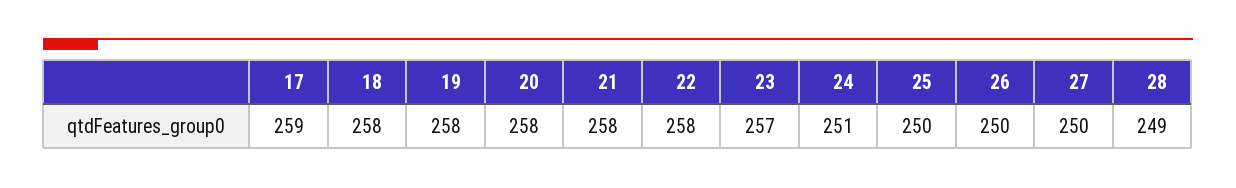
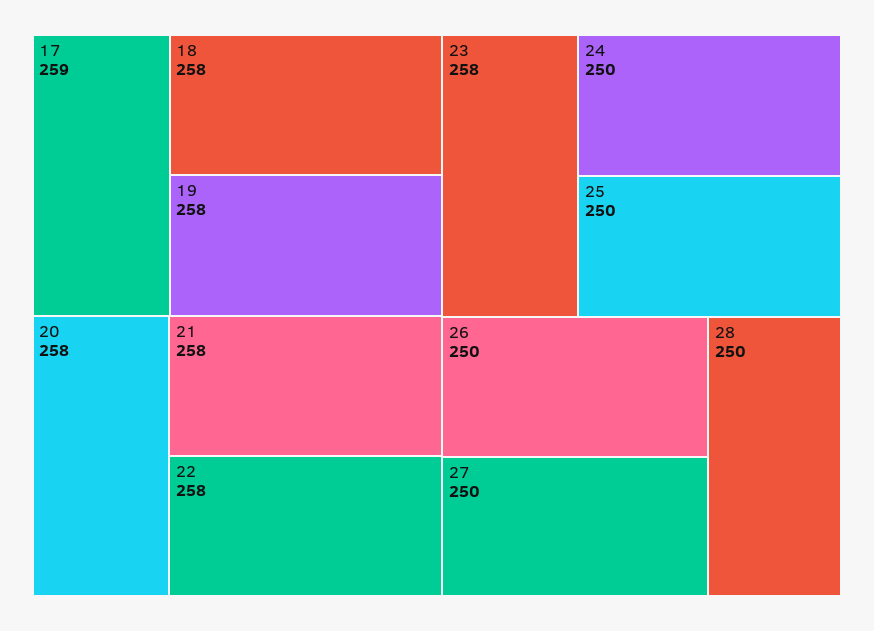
23: 257 -> 258
24: 251 -> 250
28: 249 -> 250

